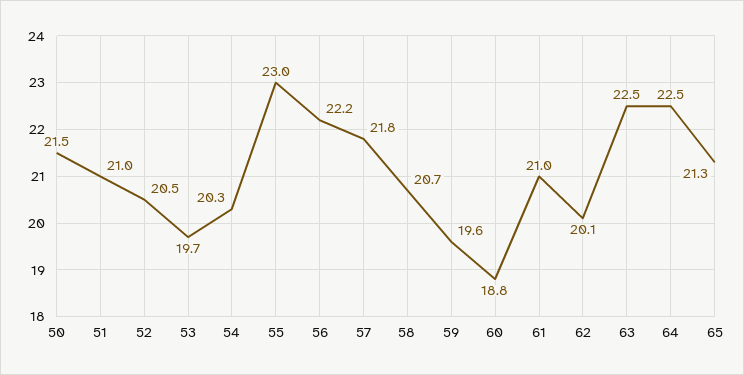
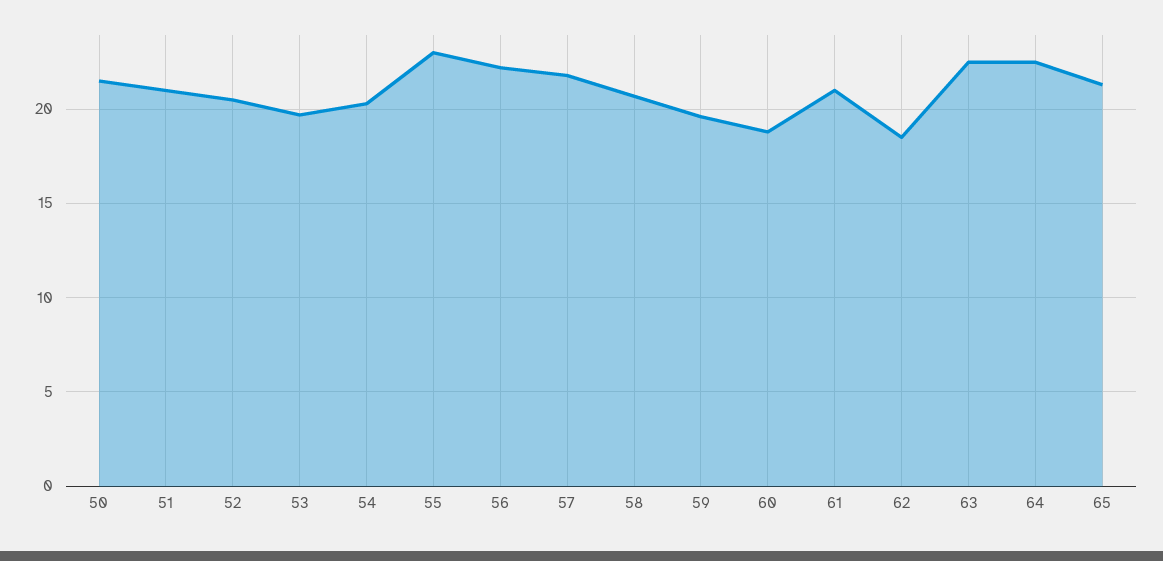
62: 20.1 -> 18.5

